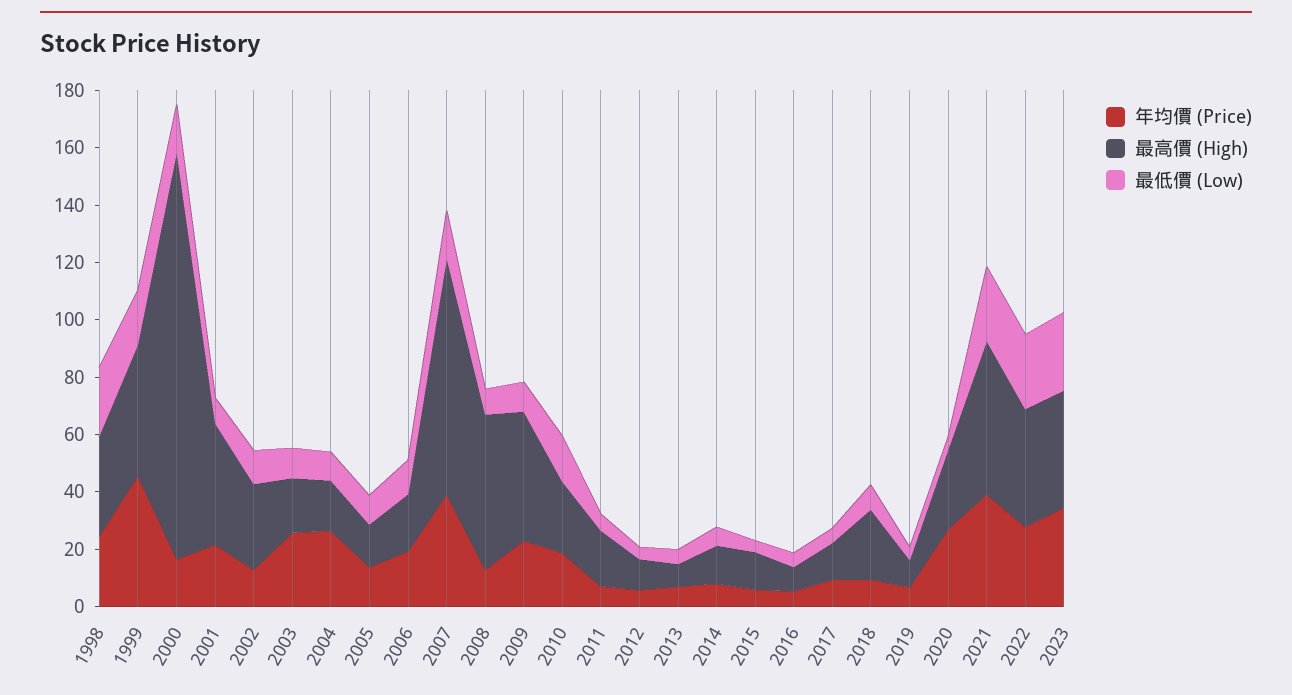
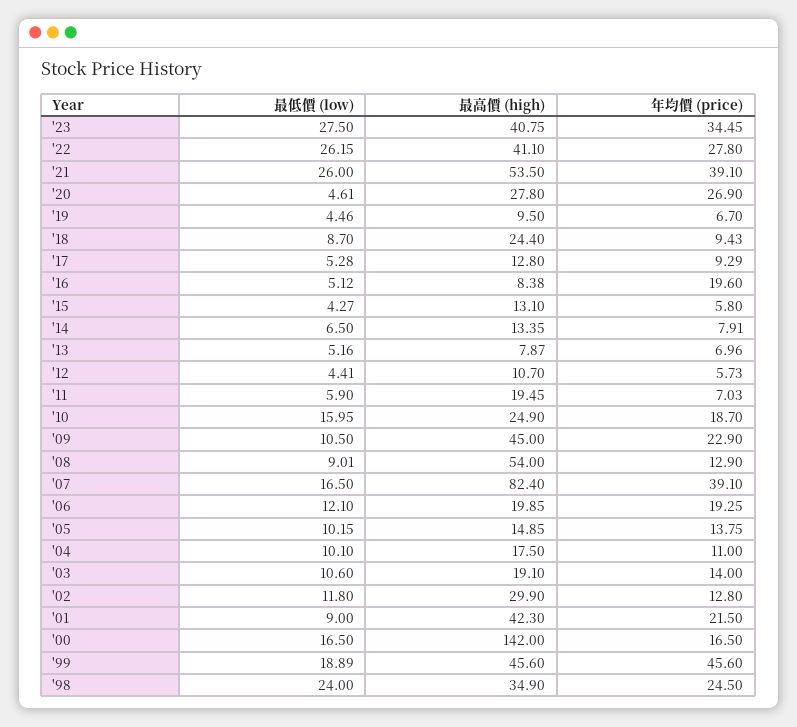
年均價 (Price), 2003: 25 -> 14
年均價 (Price), 2004: 25 -> 11
年均價 (Price), 2016: 5 -> 19.6

